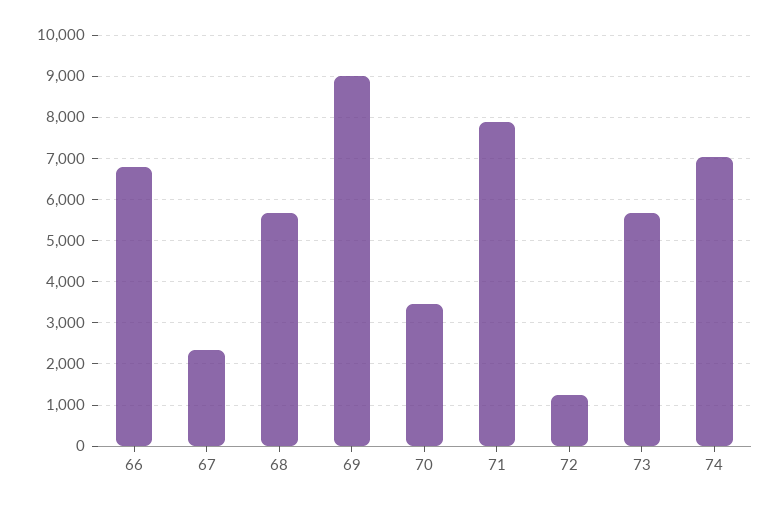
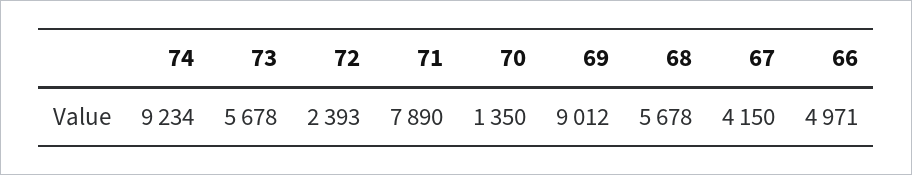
66: 6800 -> 4971
67: 2400 -> 4150
70: 3400 -> 1350
72: 1200 -> 2393
74: 7000 -> 9234

